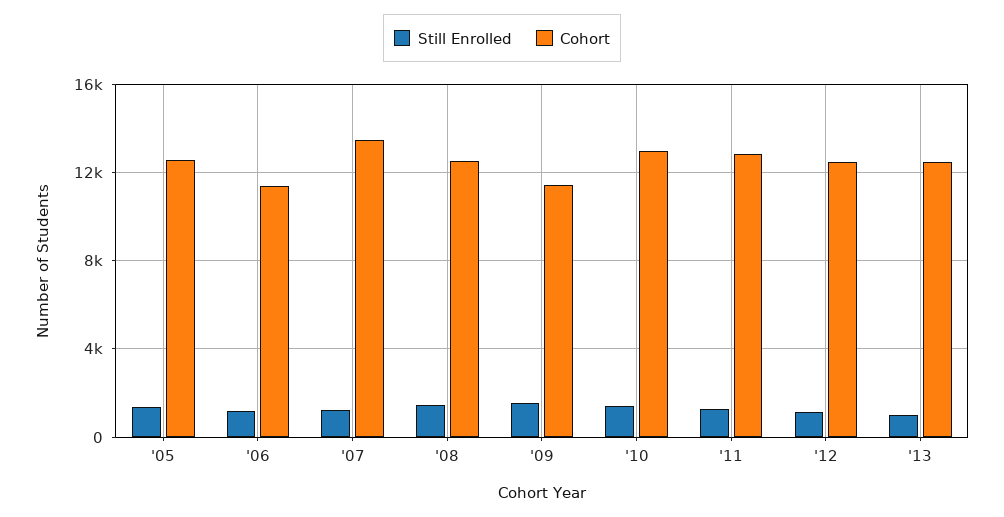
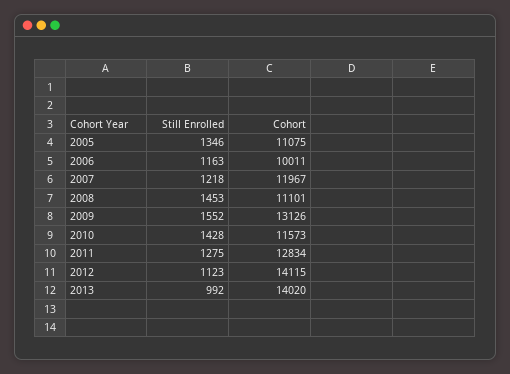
Cohort, '05: 12500 -> 11075
Cohort, '06: 11500 -> 10011
Cohort, '07: 13500 -> 11967
Cohort, '08: 12500 -> 11101
Cohort, '09: 11500 -> 13126
Cohort, '10: 13000 -> 11573
Cohort, '12: 12500 -> 14115
Cohort, '13: 12500 -> 14020

